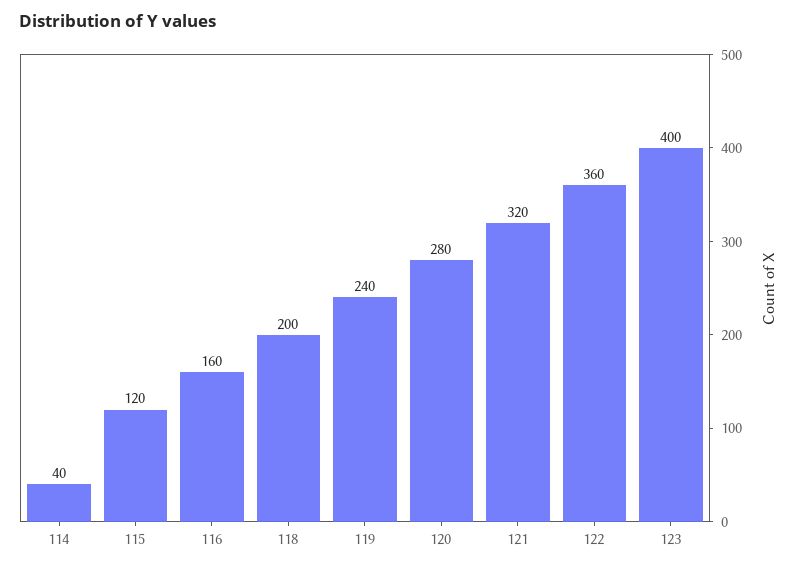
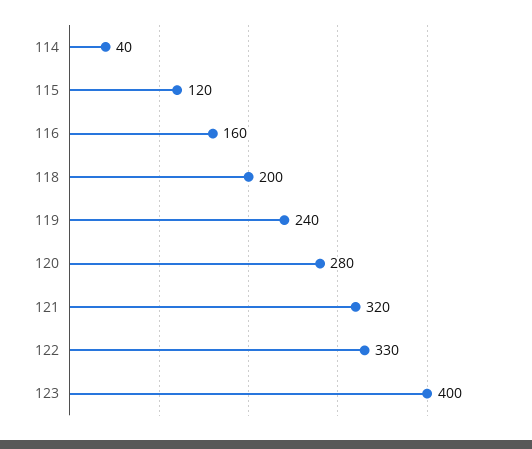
122: 360 -> 330

